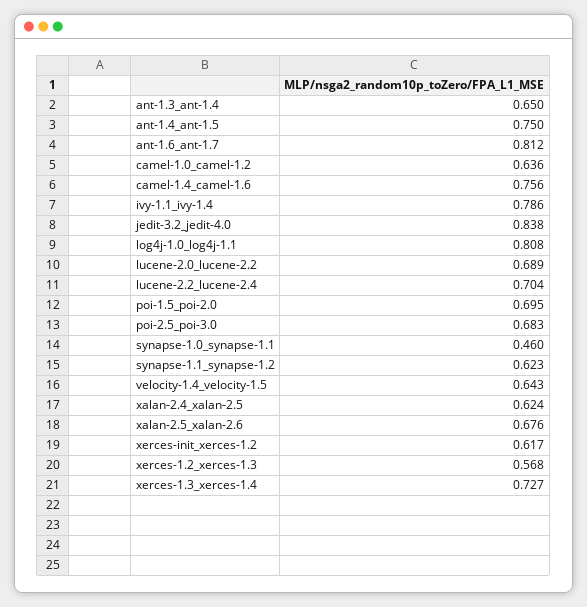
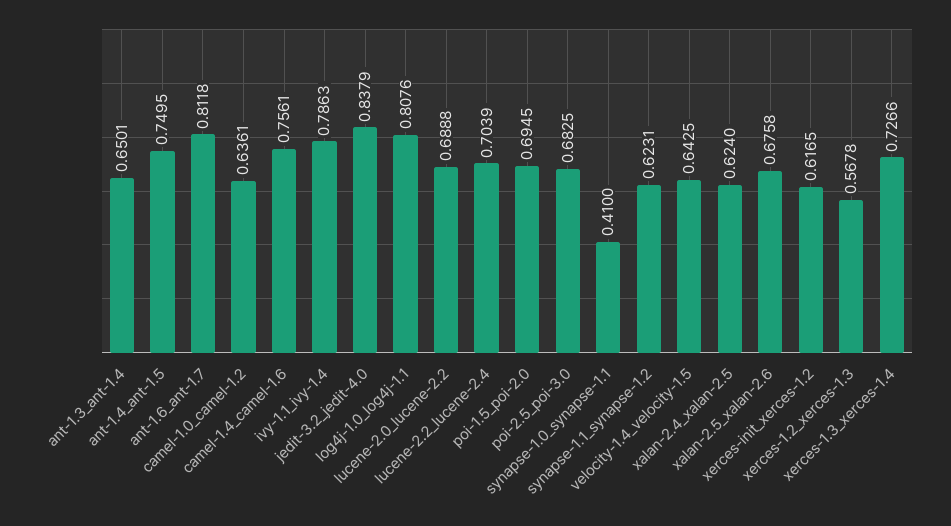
synapse-1.0_synapse-1.1: 0.46 -> 0.41

